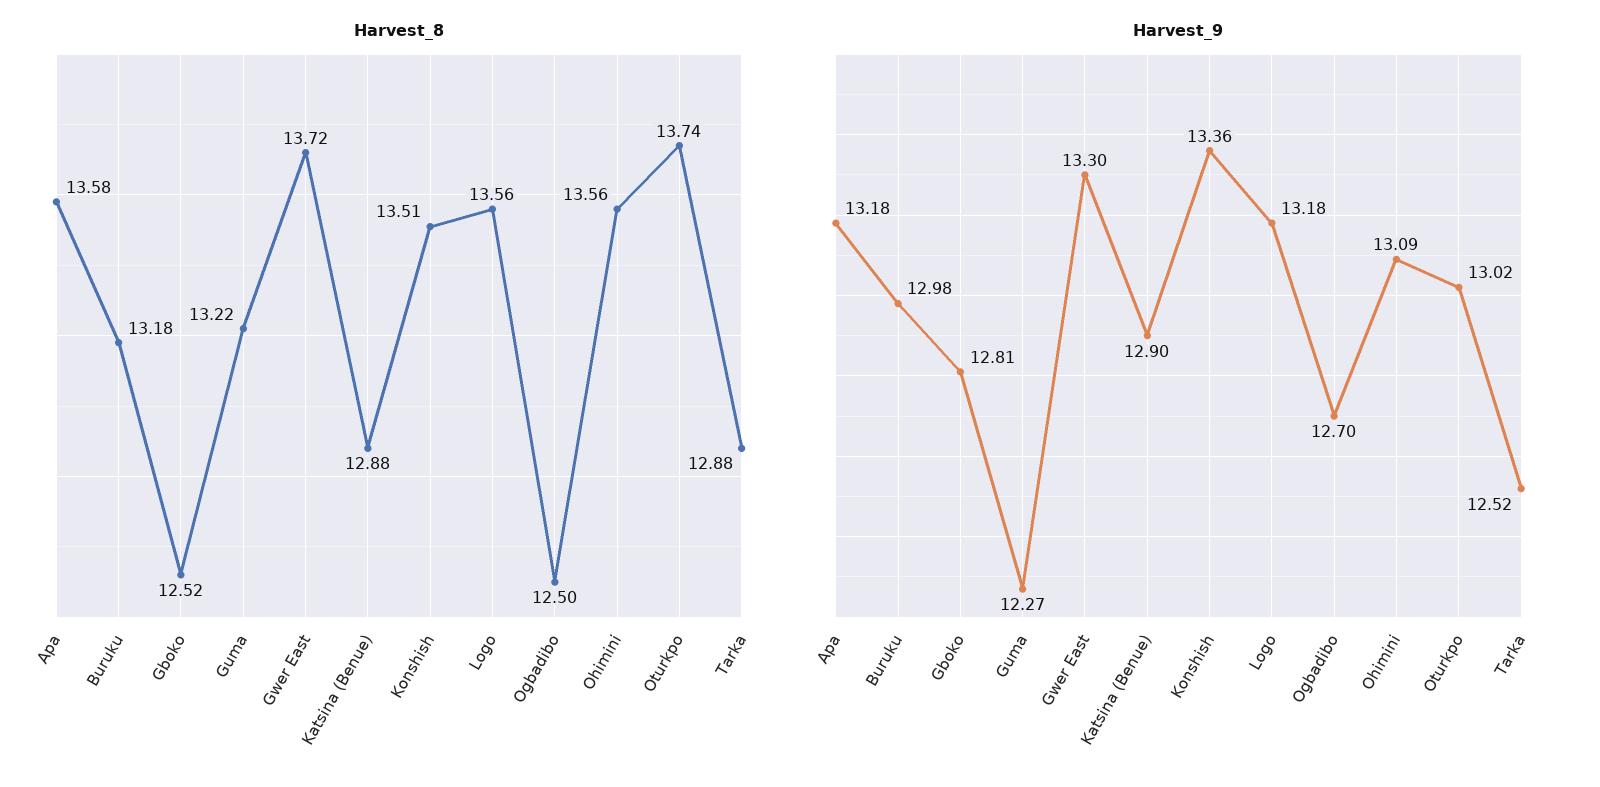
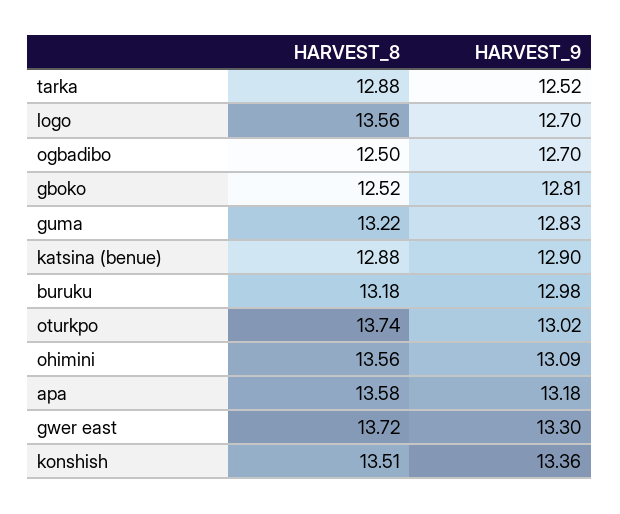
Harvest_9, Guma: 12.27 -> 12.83
Harvest_9, Logo: 13.18 -> 12.7

